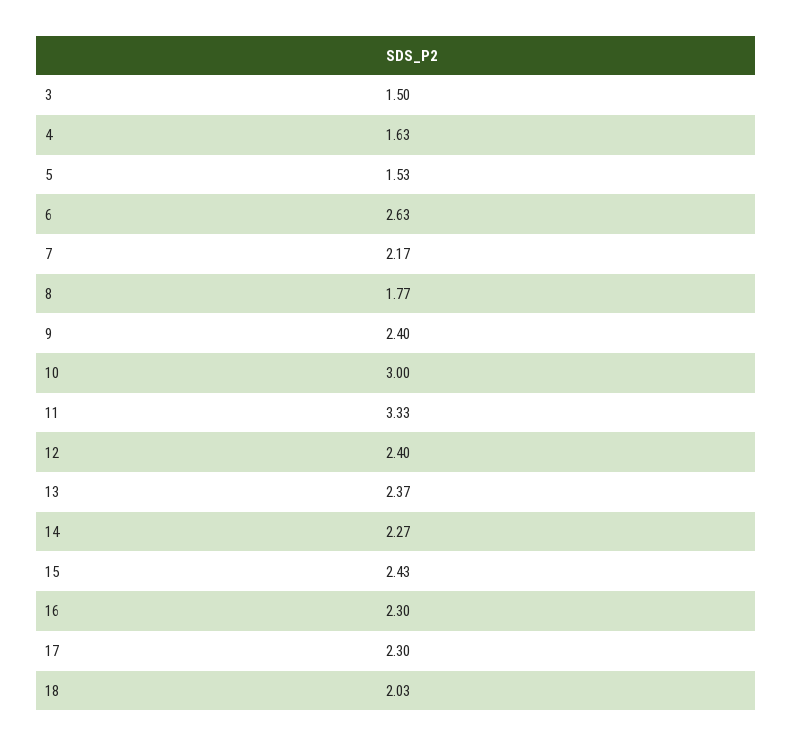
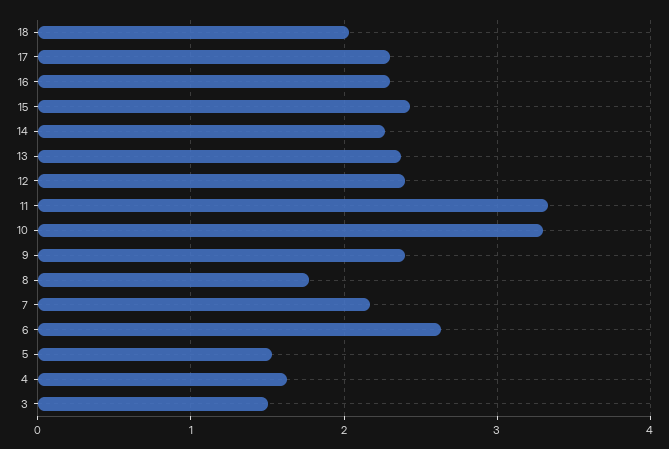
10: 3 -> 3.3

